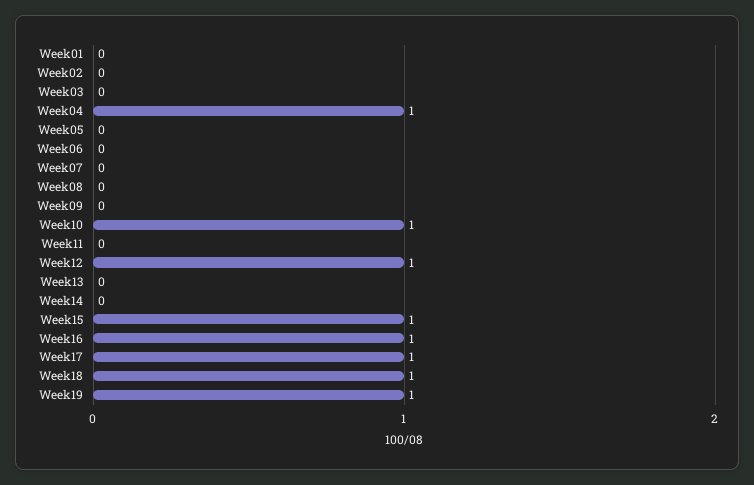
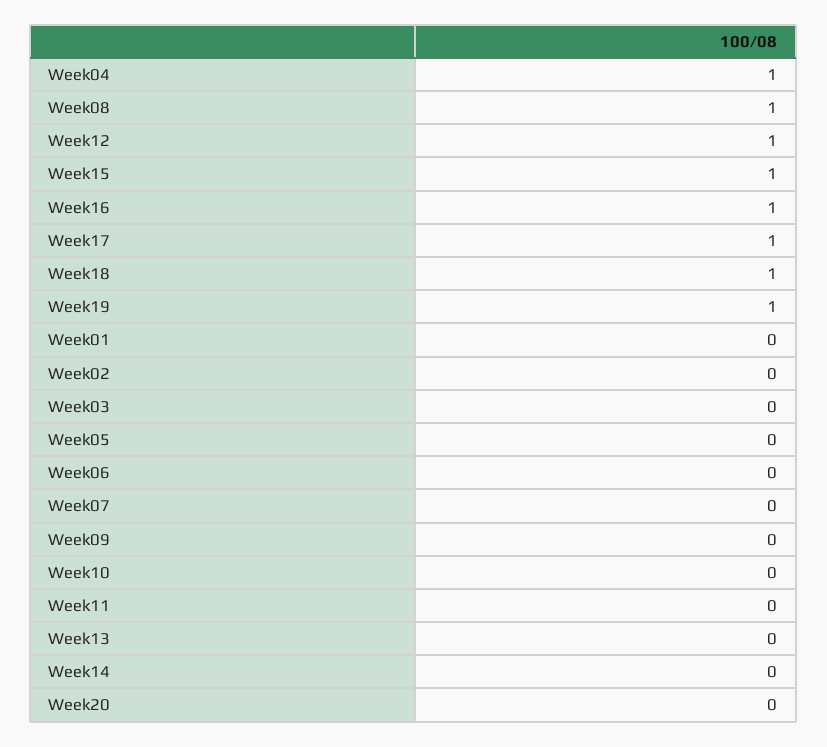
Week08: 0 -> 1
Week10: 1 -> 0
Week20: none -> 0

